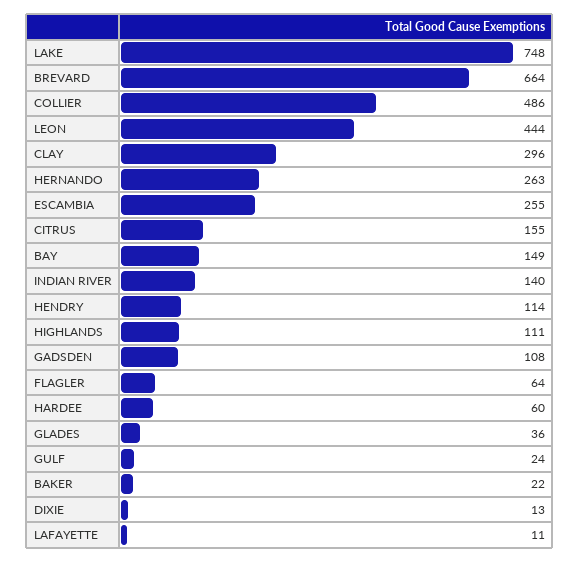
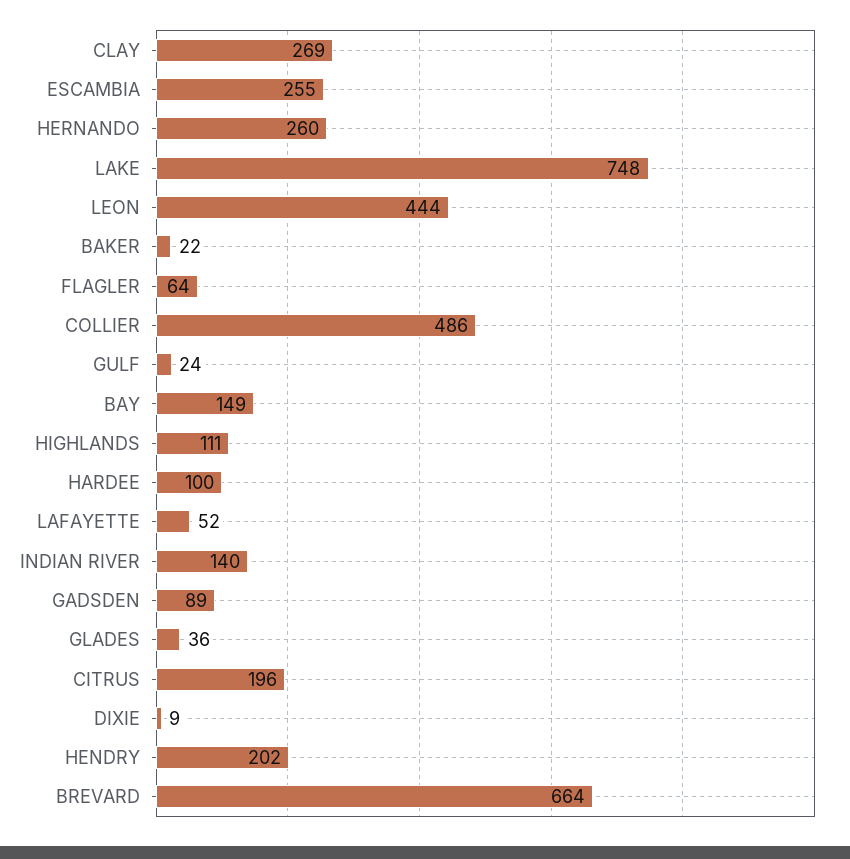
CLAY: 296 -> 269
HERNANDO: 263 -> 260
CITRUS: 155 -> 196
HENDRY: 114 -> 202
GADSDEN: 108 -> 89
HARDEE: 60 -> 100
DIXIE: 13 -> 9
LAFAYETTE: 11 -> 52

